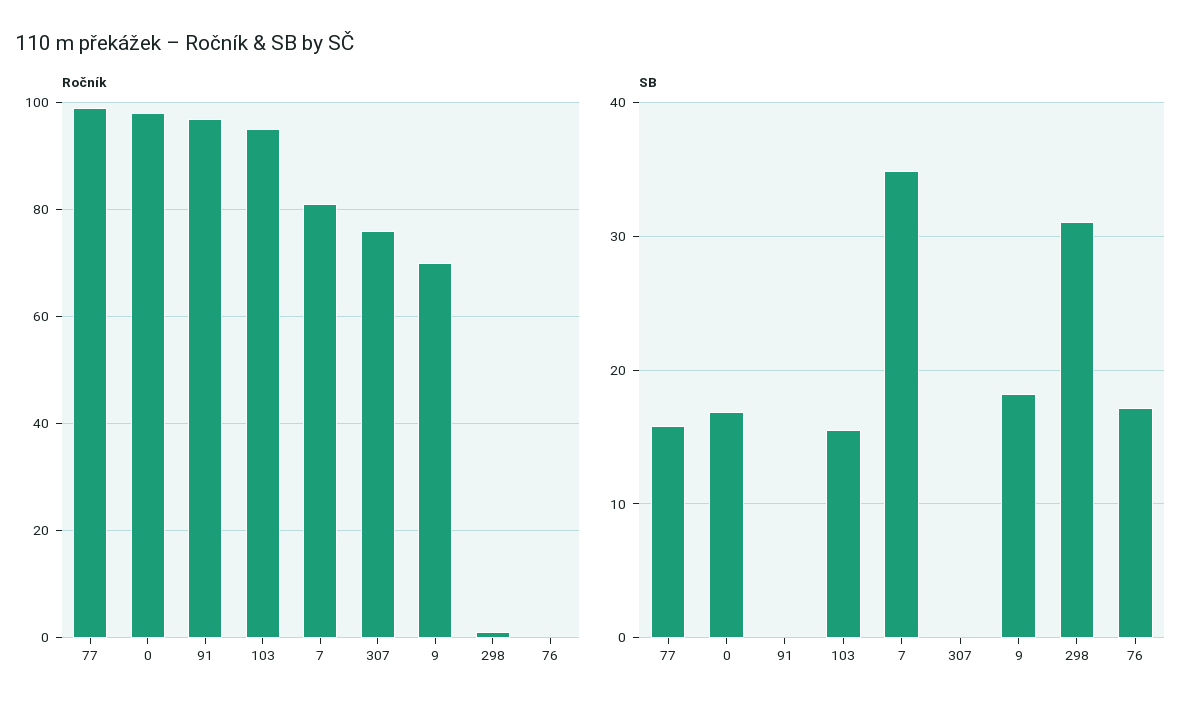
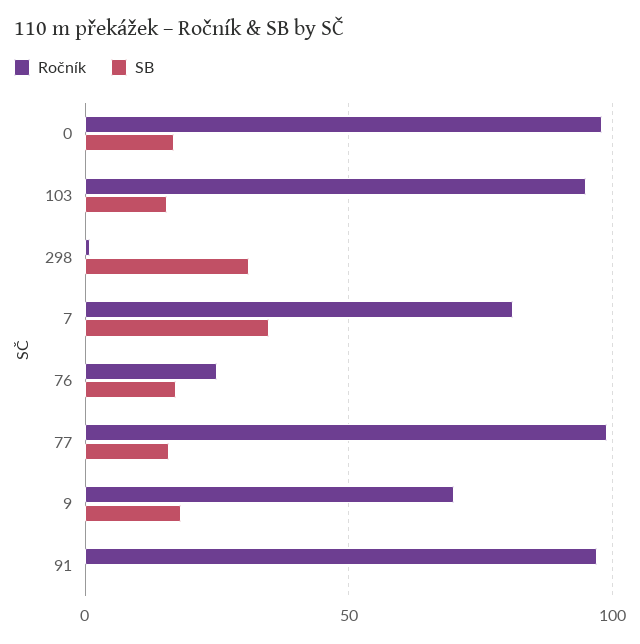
Ročník, 307: 75 -> none
Ročník, 76: 0 -> 25
SB, 307: 0 -> none

